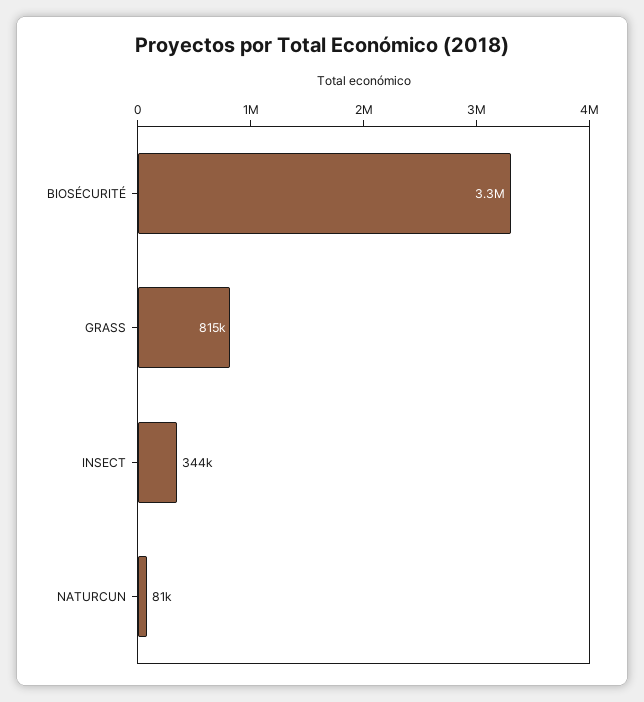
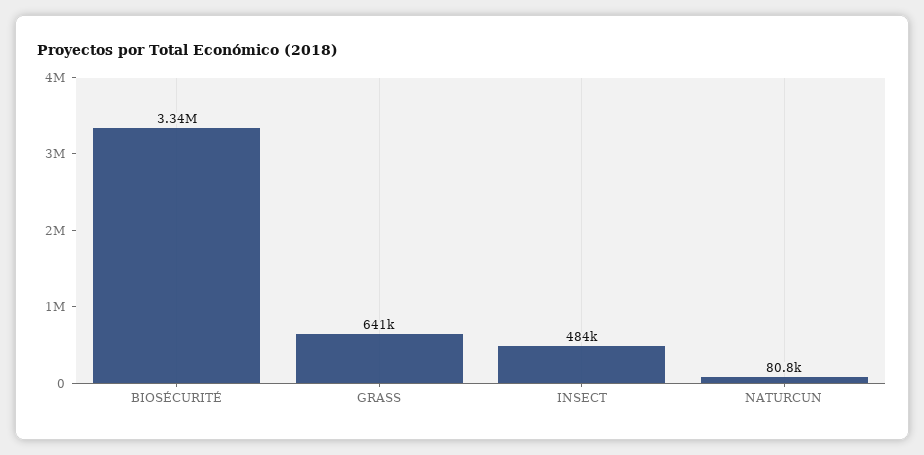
GRASS: 815000 -> 641000
INSECT: 344000 -> 484000

